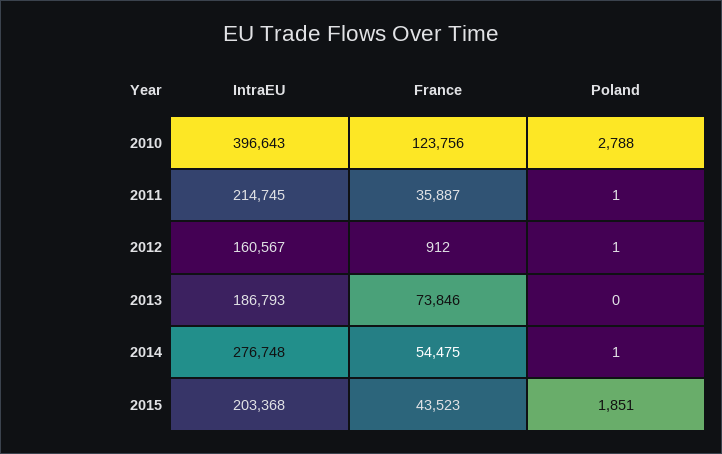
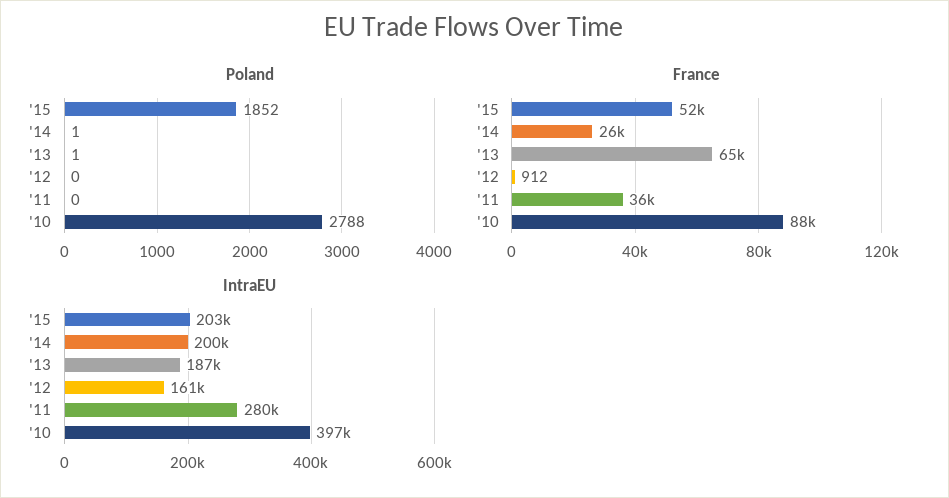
France, 2010: 123756 -> 88000
IntraEU, 2011: 214745 -> 280000
Poland, 2011: 1 -> 0
Poland, 2012: 1 -> 0
France, 2013: 73846 -> 65000
Poland, 2013: 0 -> 1
IntraEU, 2014: 276748 -> 200000
France, 2014: 54475 -> 26000
France, 2015: 43523 -> 52000
Poland, 2015: 1851 -> 1852

